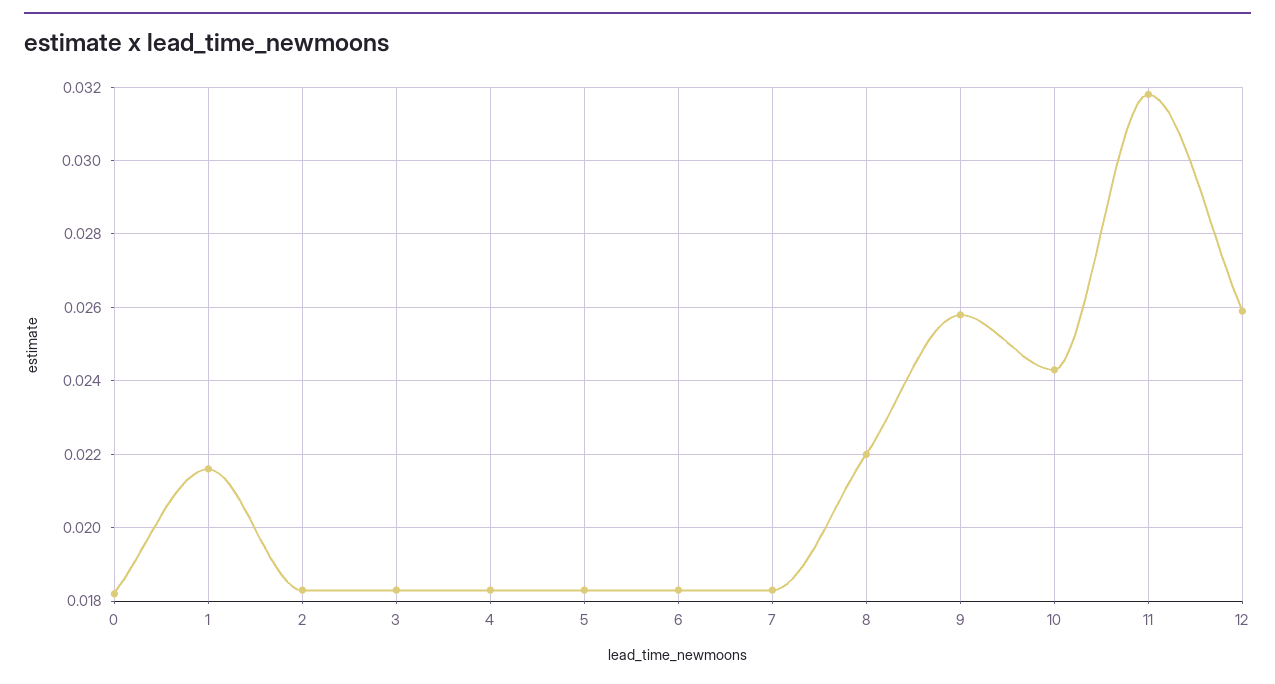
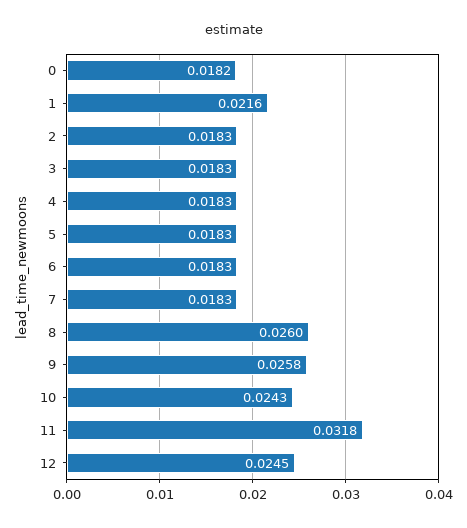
8: 0.022 -> 0.026
12: 0.026 -> 0.0245

